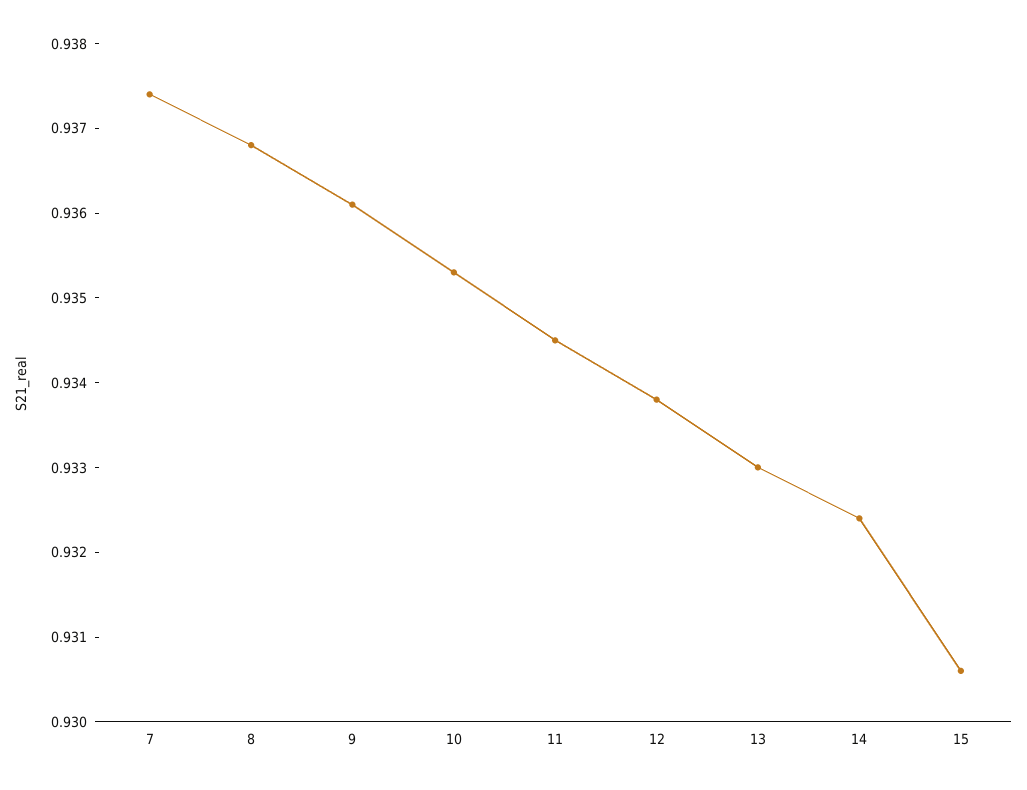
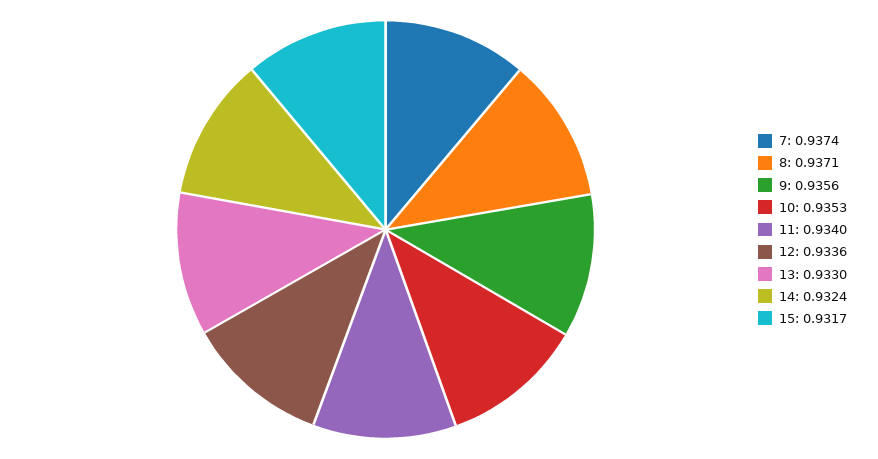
8: 0.9368 -> 0.9371
9: 0.9361 -> 0.9356
11: 0.9345 -> 0.934
12: 0.9338 -> 0.9336
15: 0.9306 -> 0.9317

